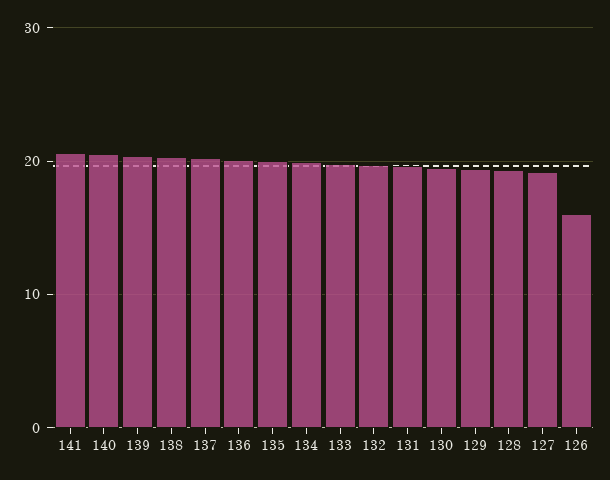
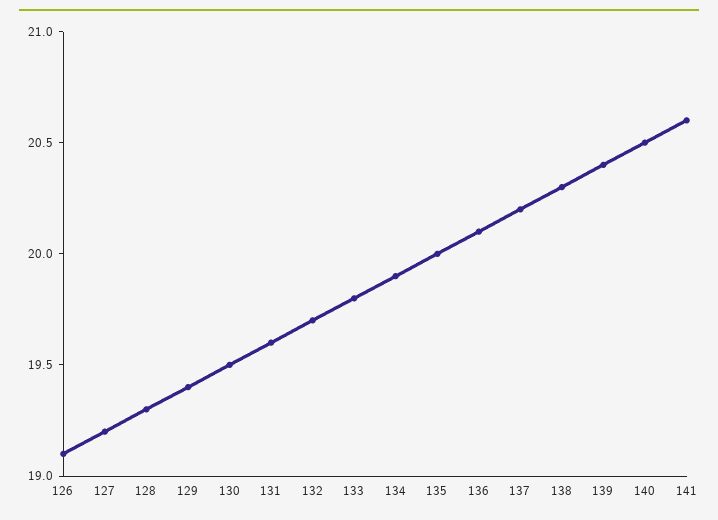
126: 16 -> 19.1

